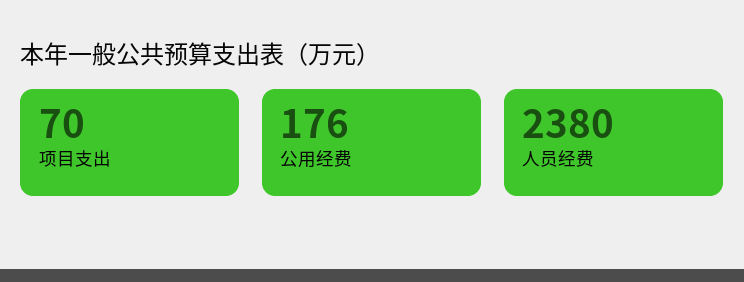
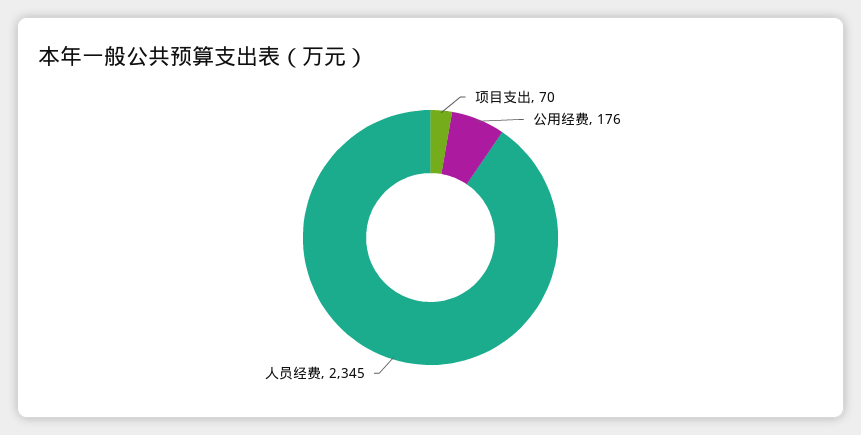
人员经费: 2380 -> 2345

